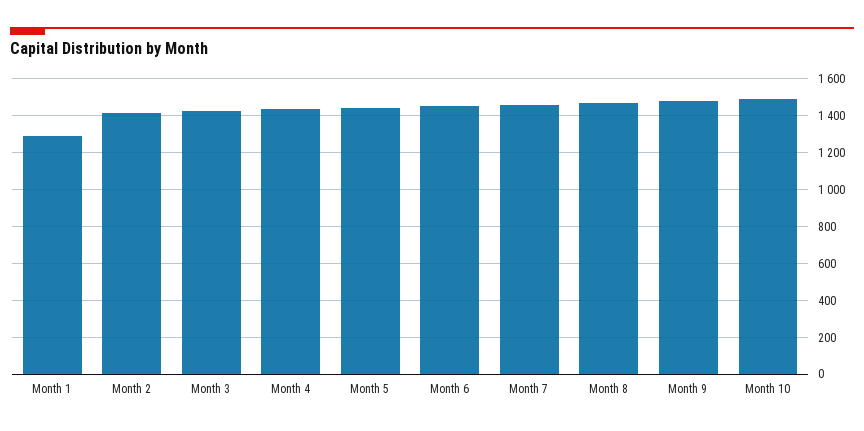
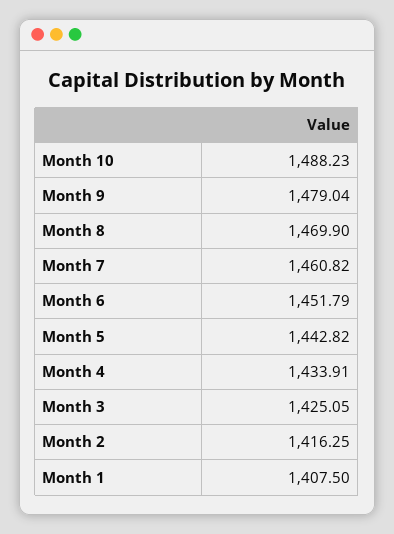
Month 1: 1300 -> 1407.5

